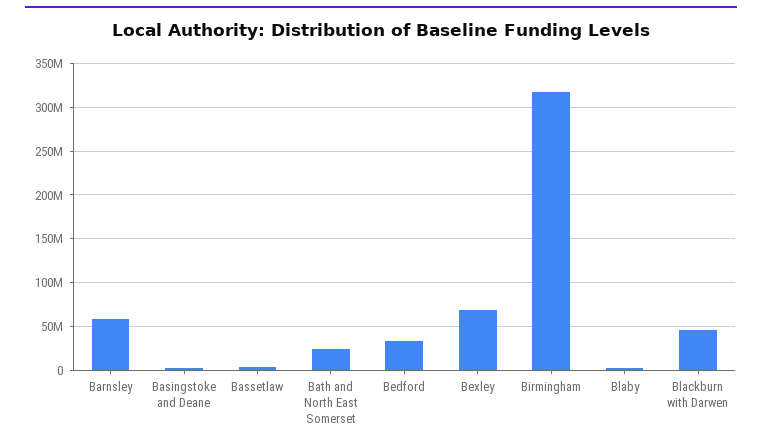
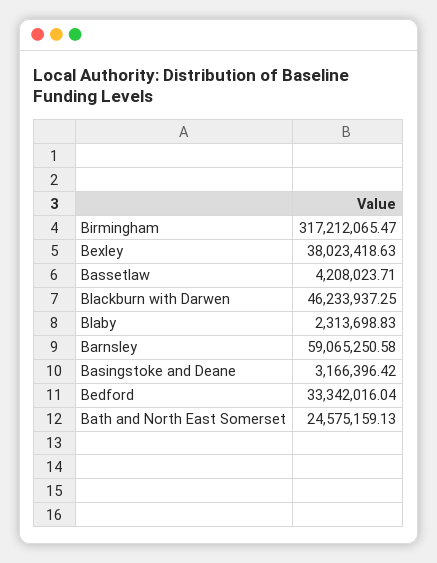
Bexley: 70000000 -> 38023418.63

